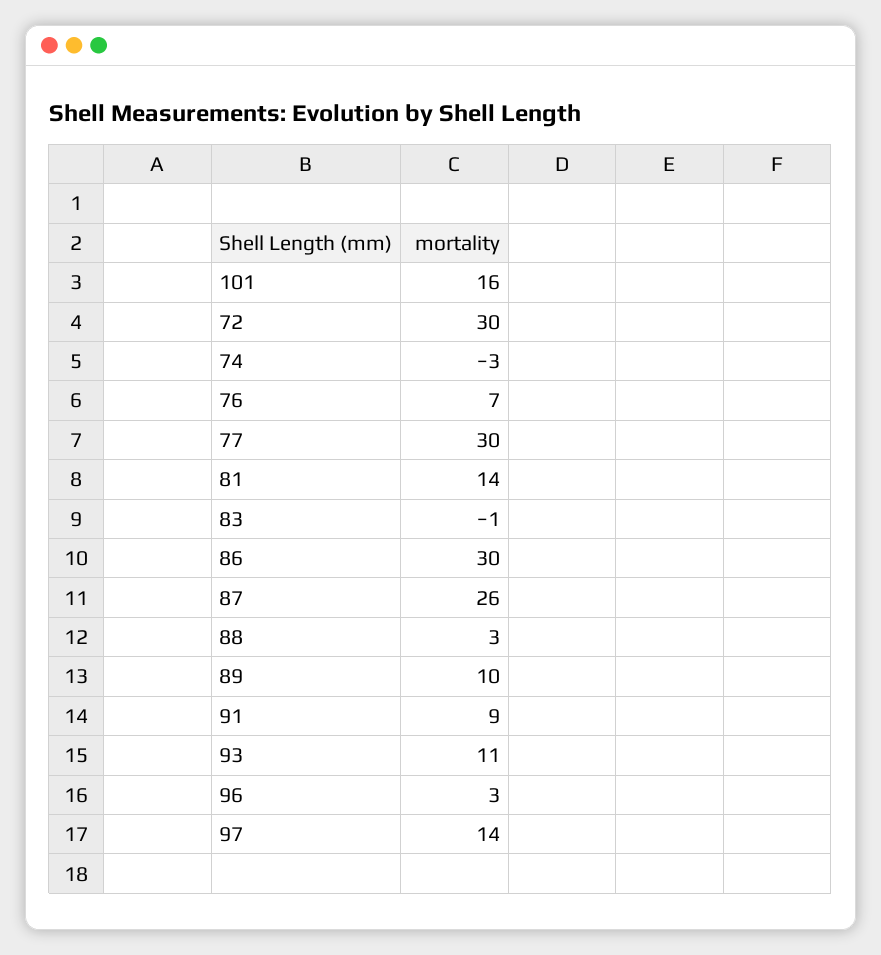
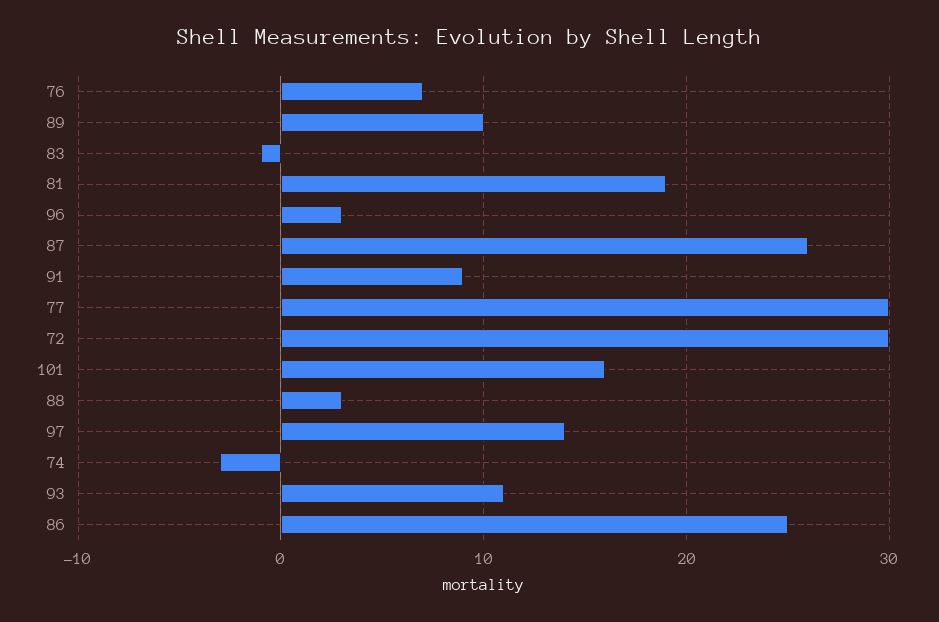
81: 14 -> 19
86: 30 -> 25

